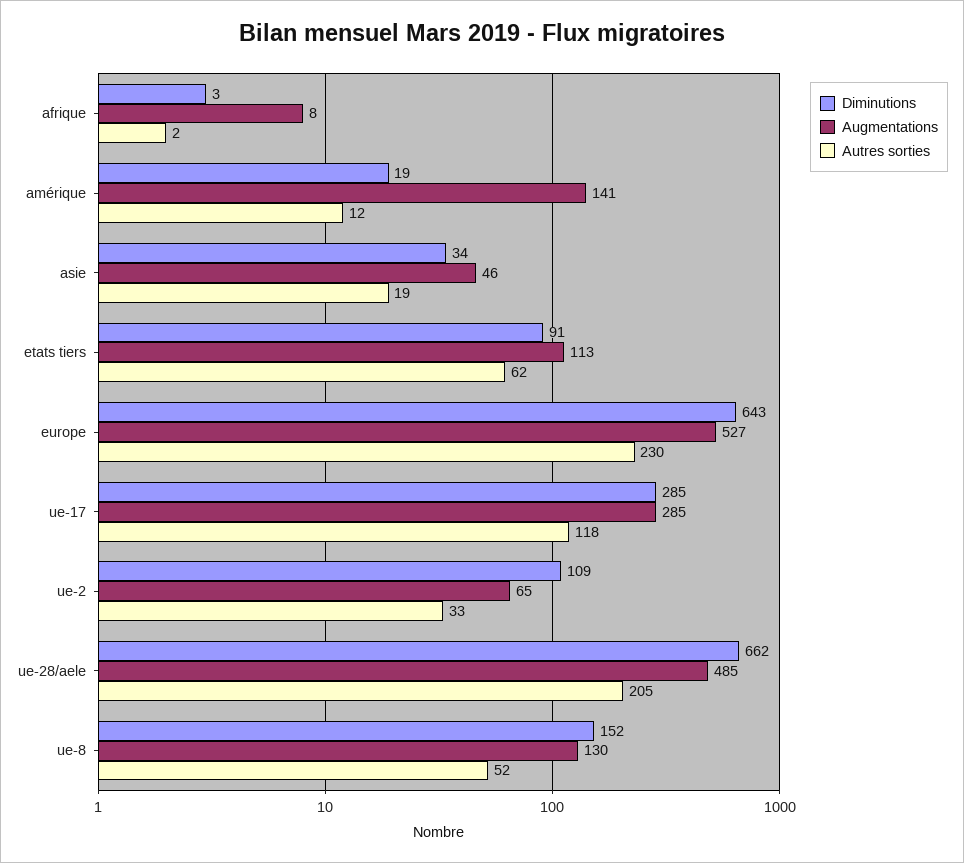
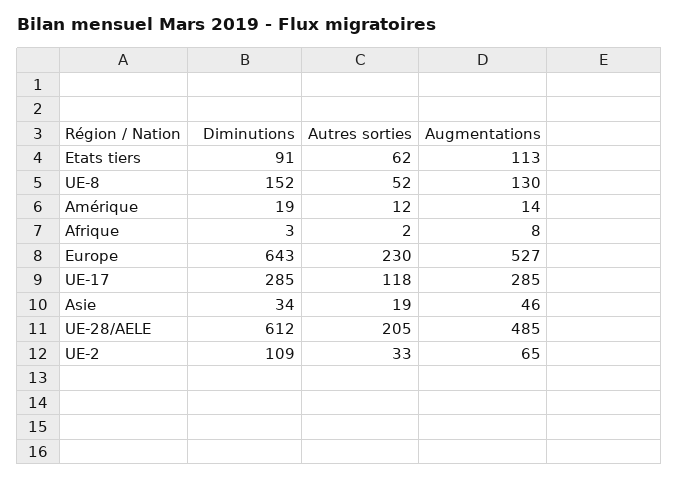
Augmentations, amérique: 141 -> 14
Diminutions, ue-28/aele: 662 -> 612

